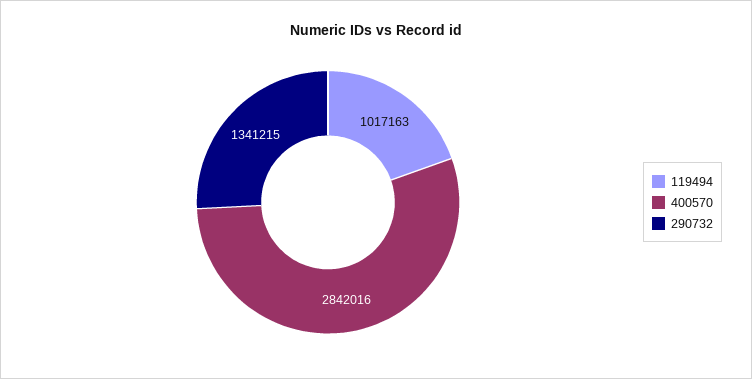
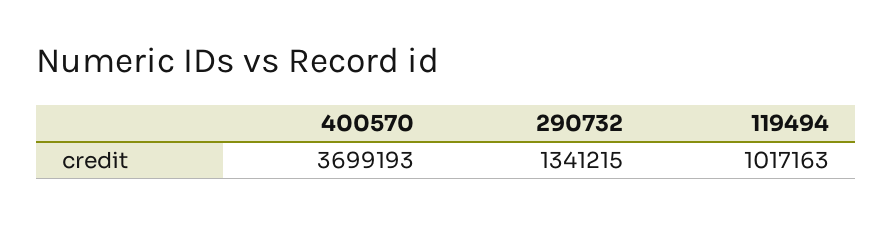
400570: 2842016 -> 3699193

